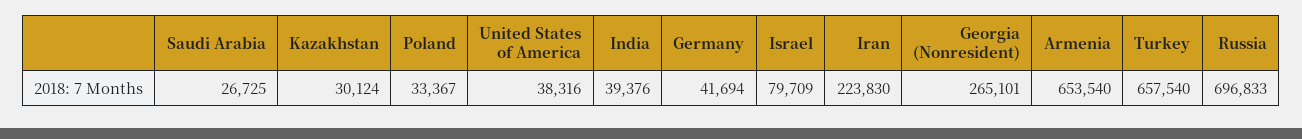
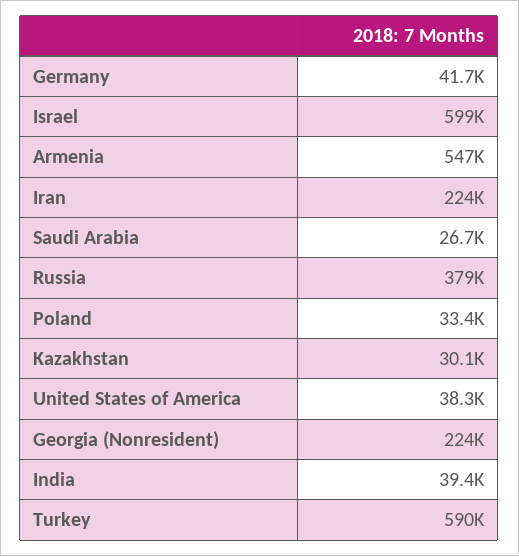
Israel: 79709 -> 599000
Georgia (Nonresident): 265101 -> 224000
Armenia: 653540 -> 547000
Turkey: 657540 -> 590000
Russia: 696833 -> 379000

